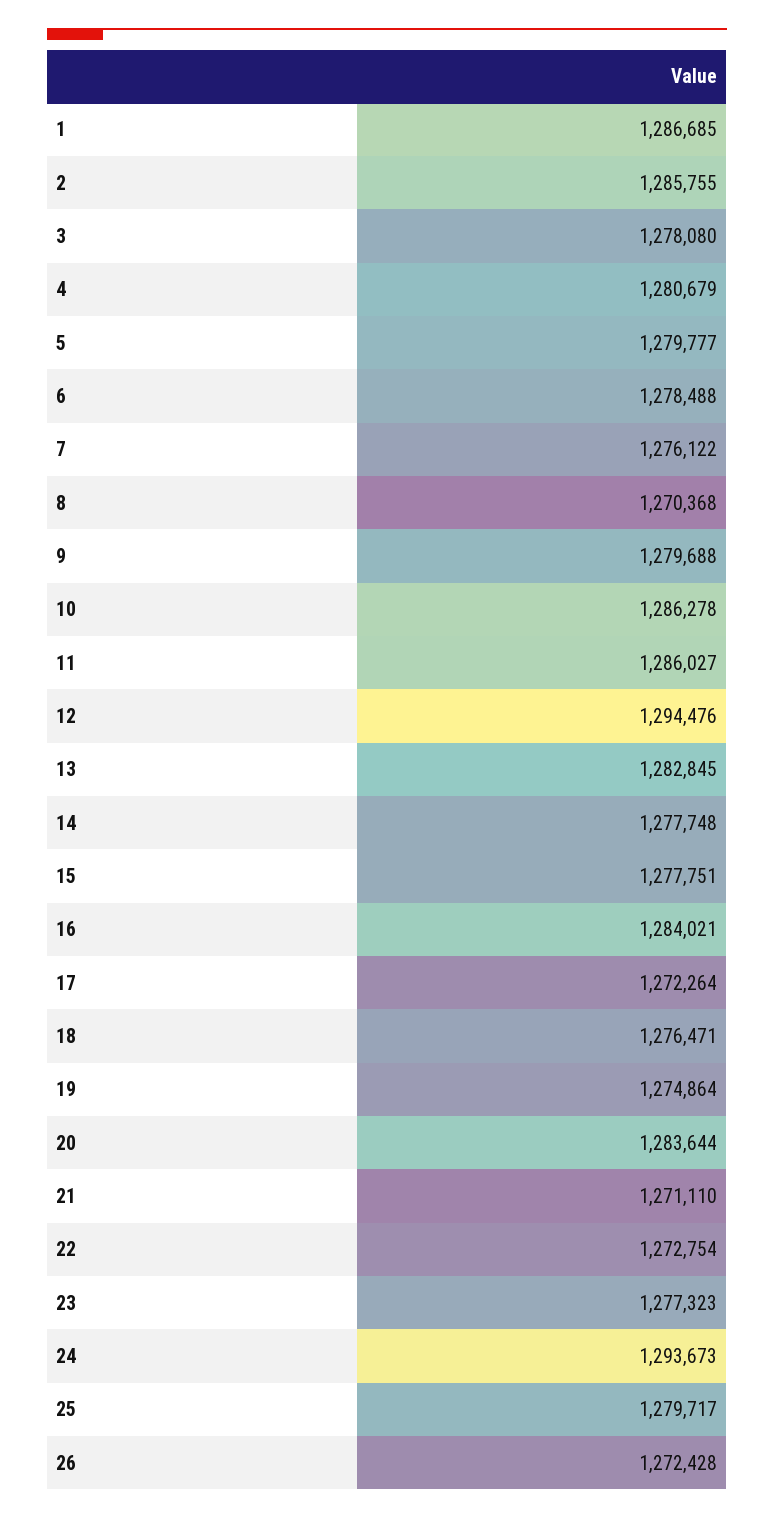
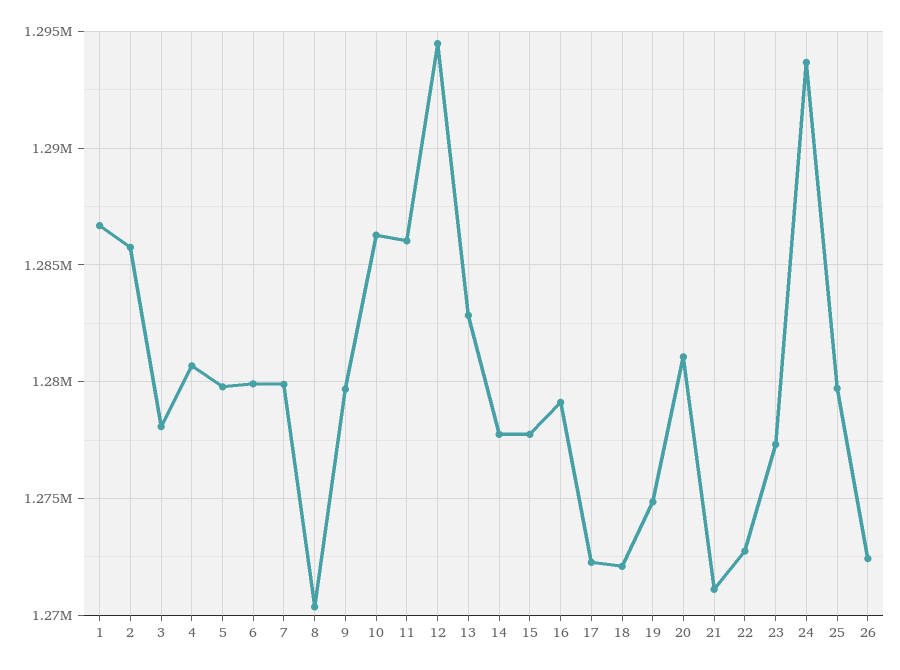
6: 1278488 -> 1280000
7: 1276122 -> 1280000
16: 1284021 -> 1279000
18: 1276471 -> 1272000
20: 1283644 -> 1281000

